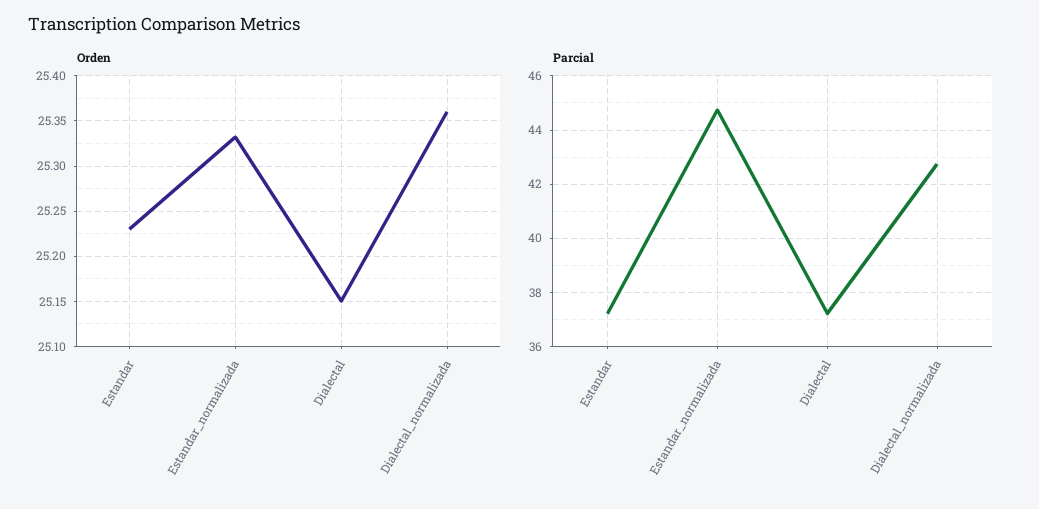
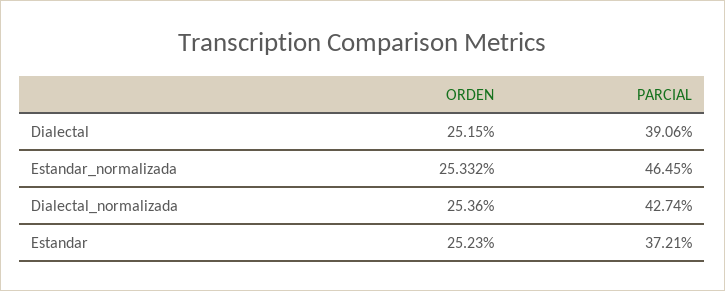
Parcial, Estandar_normalizada: 44.75 -> 46.45
Parcial, Dialectal: 37.25 -> 39.06

